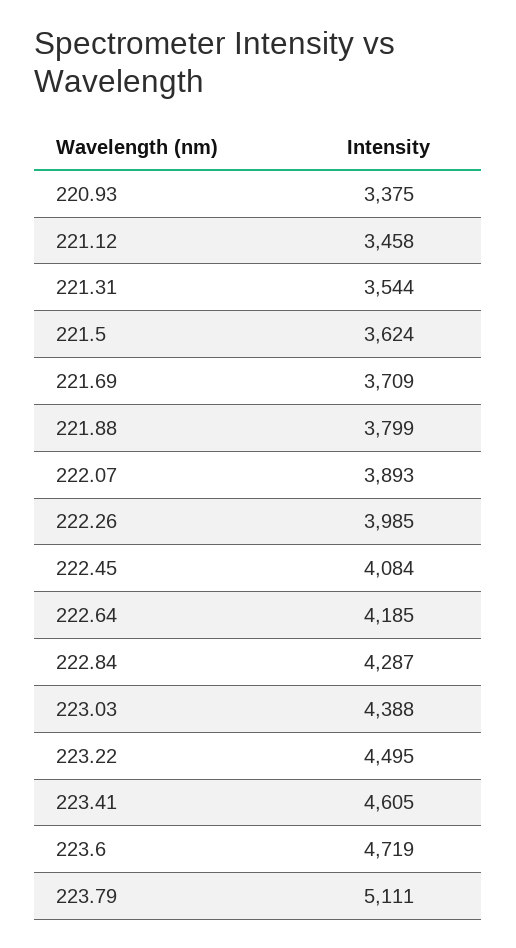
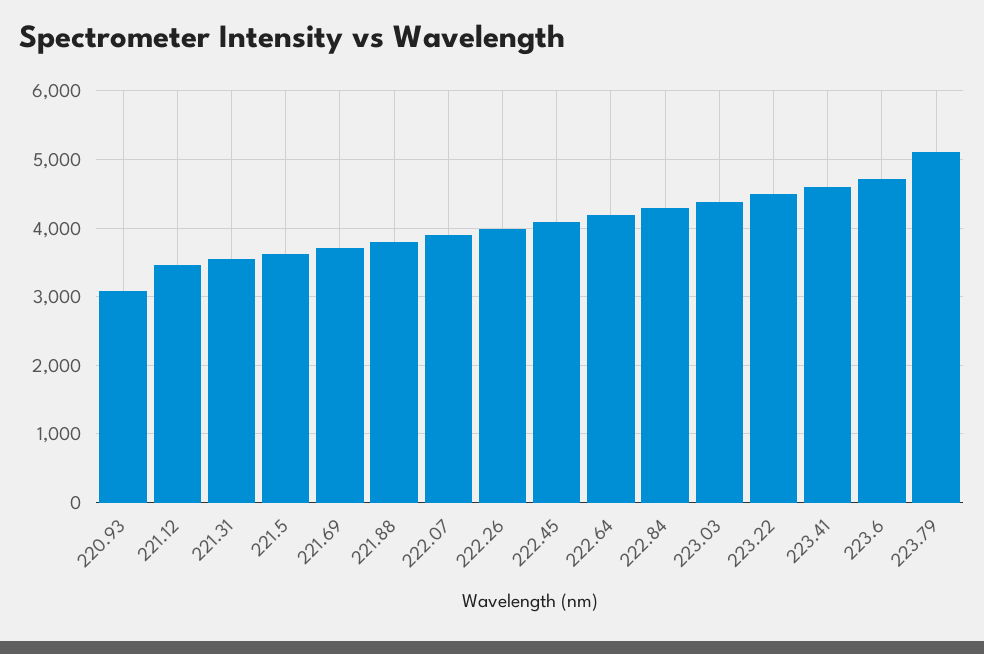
220.93: 3375 -> 3100

